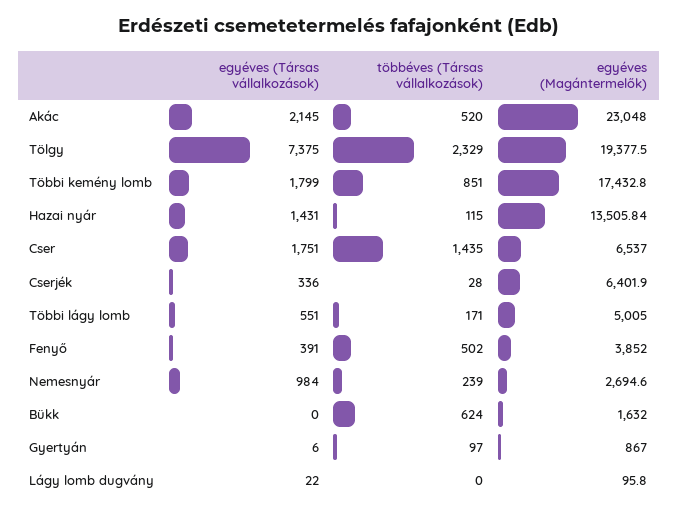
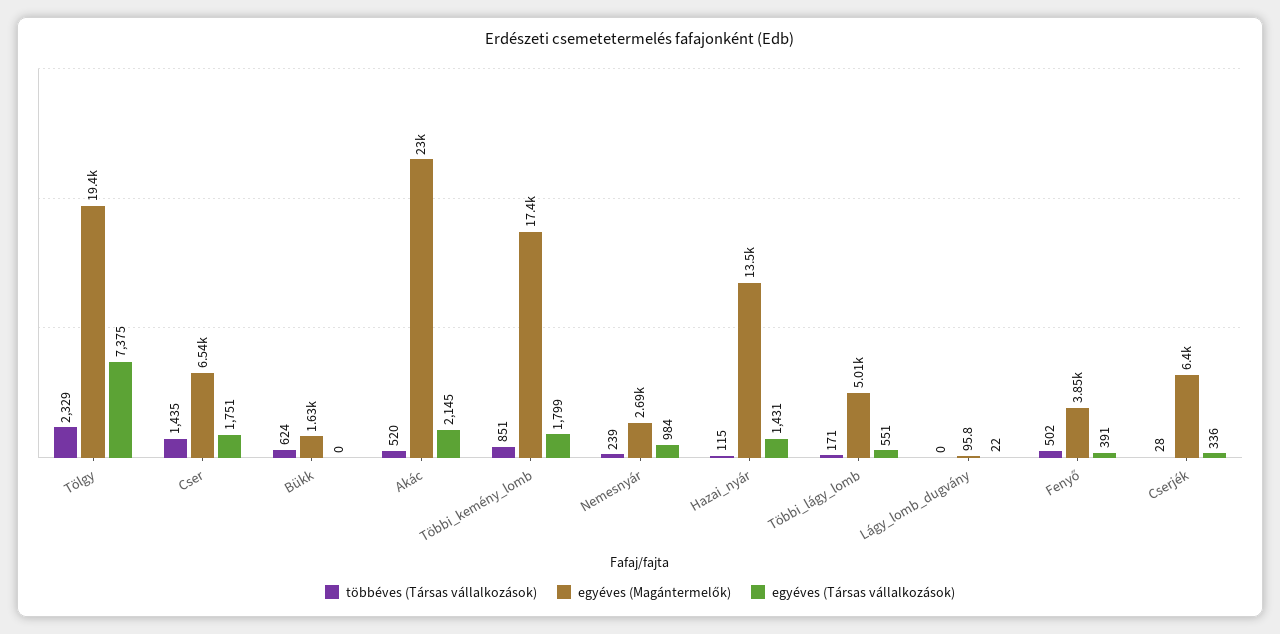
egyéves (Társas vállalkozások), Gyertyán: 6 -> none
többéves (Társas vállalkozások), Gyertyán: 97 -> none
egyéves (Magántermelők), Gyertyán: 867 -> none

